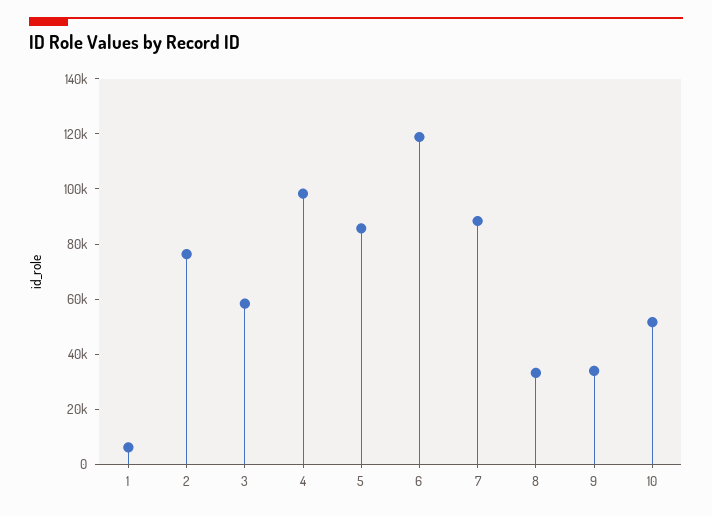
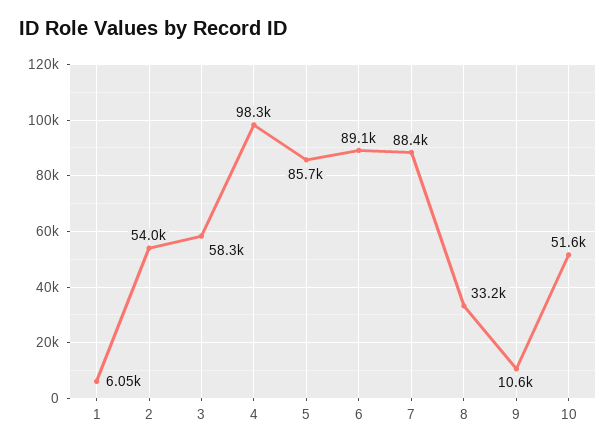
2: 75000 -> 54000
6: 120000 -> 89100
9: 35000 -> 10600

